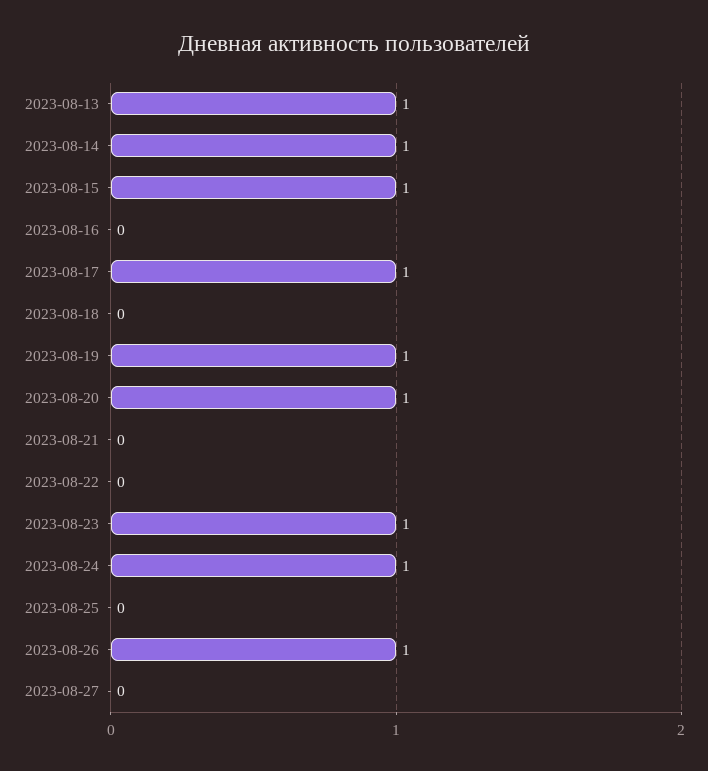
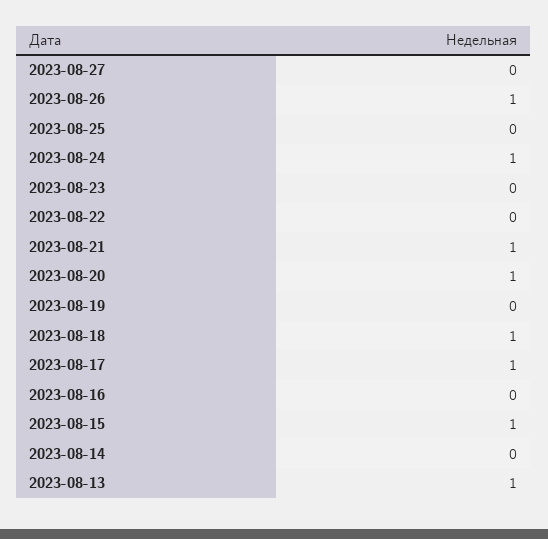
2023-08-14: 1 -> 0
2023-08-18: 0 -> 1
2023-08-19: 1 -> 0
2023-08-21: 0 -> 1
2023-08-23: 1 -> 0

